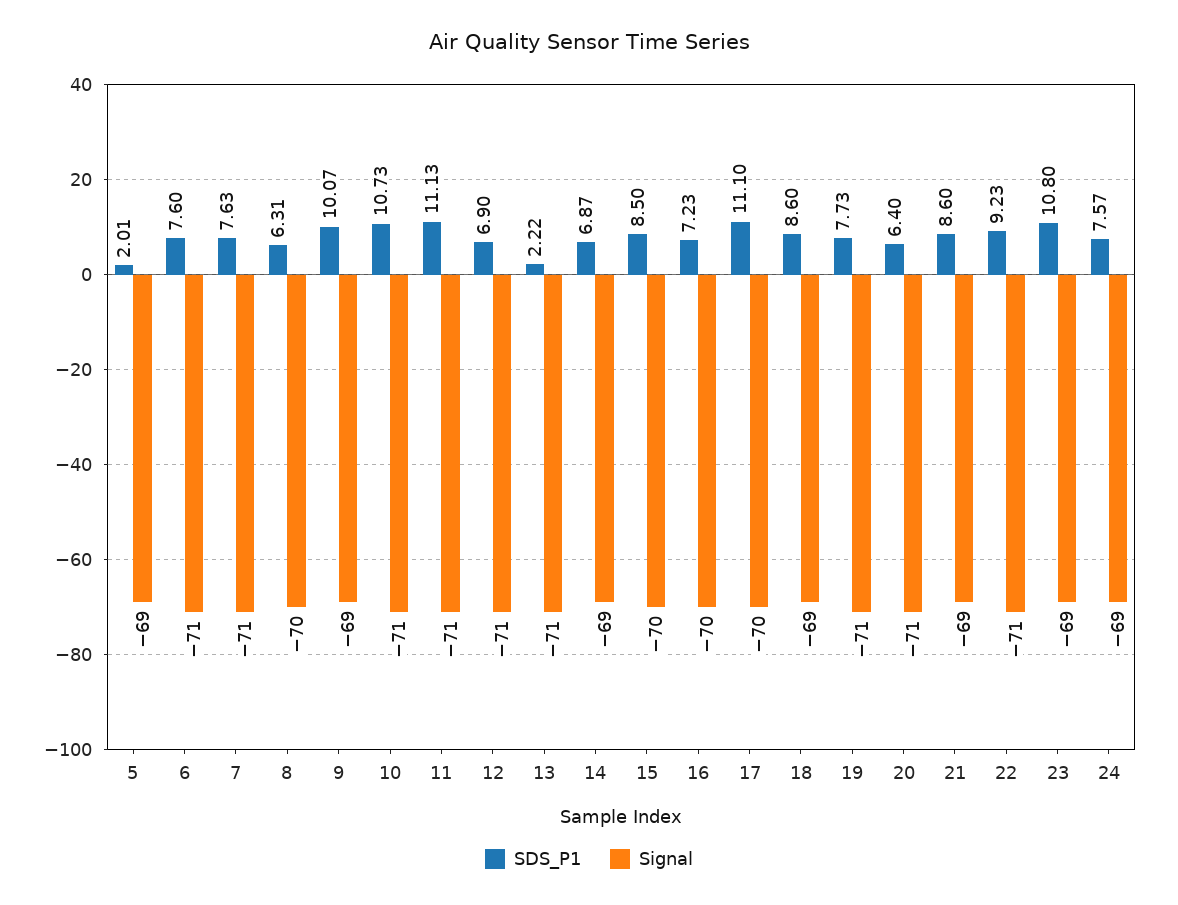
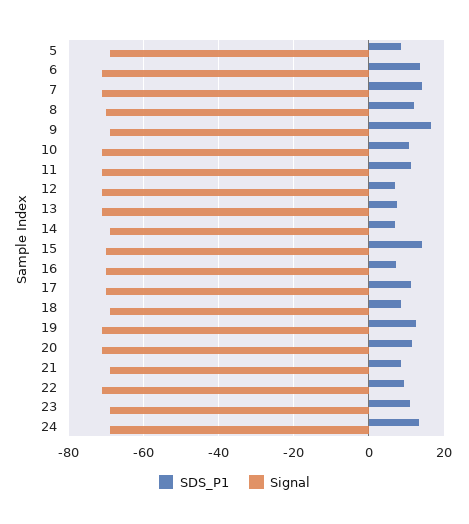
SDS_P1, 5: 2.01 -> 8
SDS_P1, 6: 7.6 -> 14
SDS_P1, 7: 7.63 -> 14
SDS_P1, 8: 6.31 -> 12
SDS_P1, 9: 10.07 -> 16
SDS_P1, 13: 2.22 -> 8
SDS_P1, 15: 8.5 -> 14
SDS_P1, 19: 7.73 -> 12
SDS_P1, 20: 6.4 -> 12
SDS_P1, 24: 7.57 -> 14

